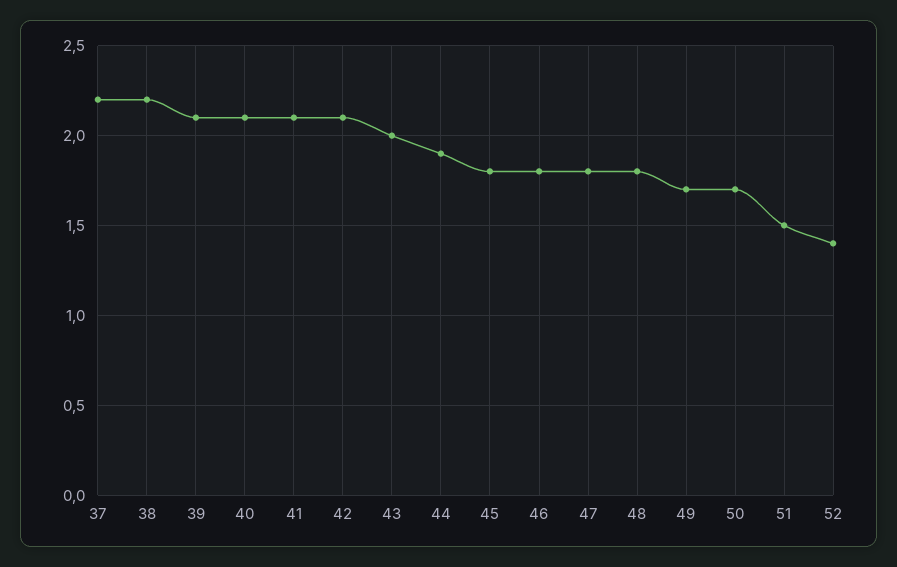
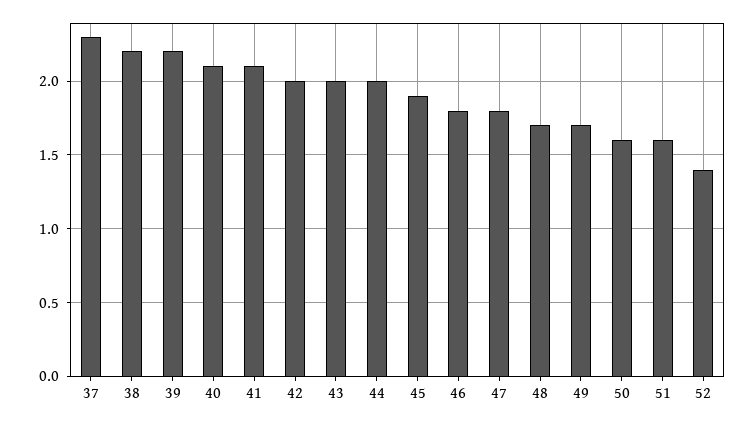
37: 2.2 -> 2.3
39: 2.1 -> 2.2
42: 2.1 -> 2
44: 1.9 -> 2
45: 1.8 -> 1.9
48: 1.8 -> 1.7
50: 1.7 -> 1.6
51: 1.5 -> 1.6

